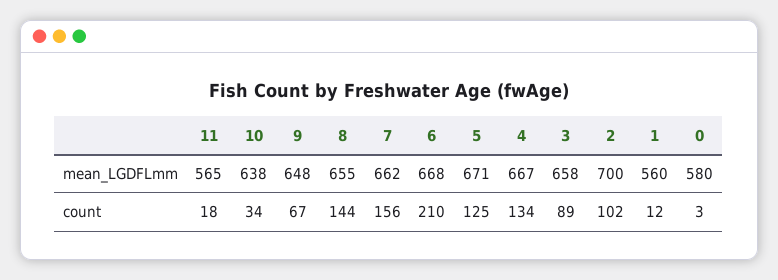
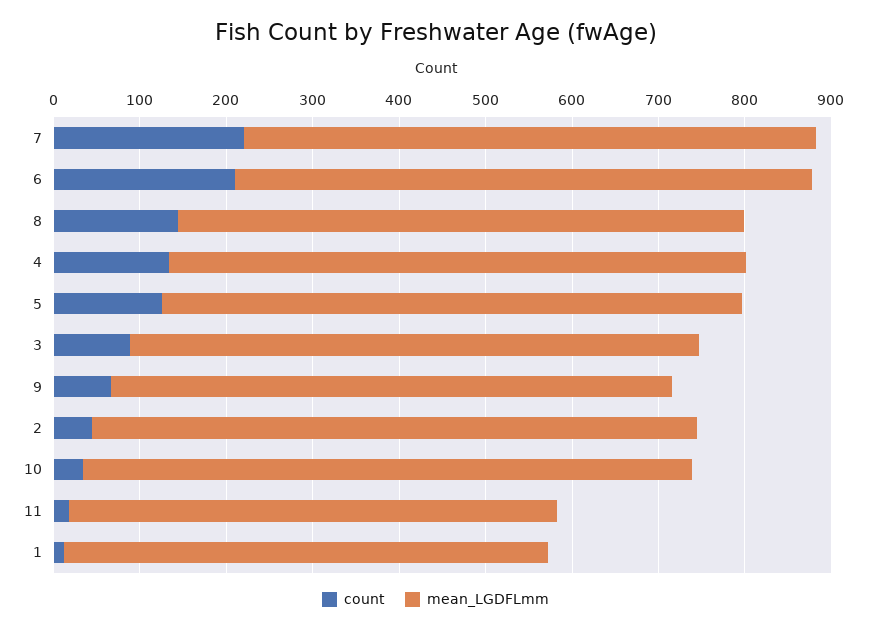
mean_LGDFLmm, 10: 638 -> 700
mean_LGDFLmm, 0: 580 -> none
count, 7: 156 -> 220
count, 2: 102 -> 40
count, 0: 3 -> none

